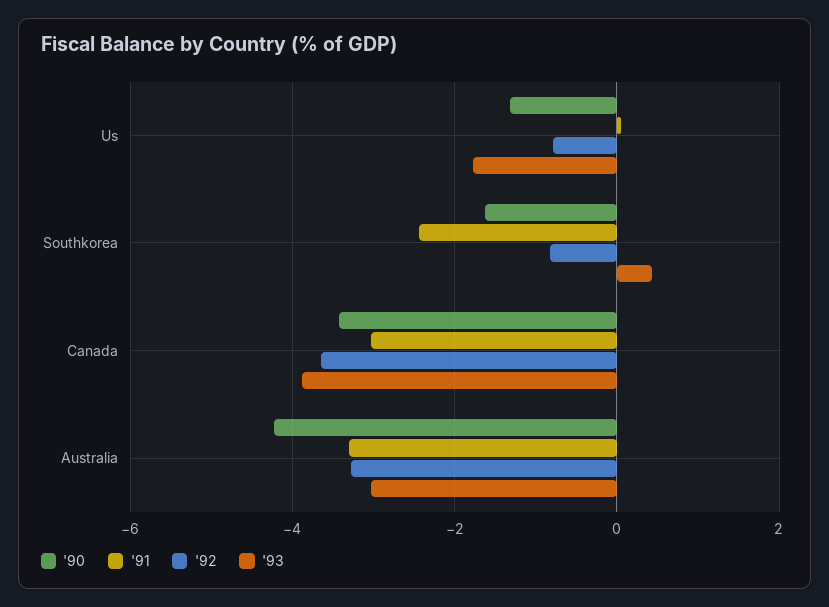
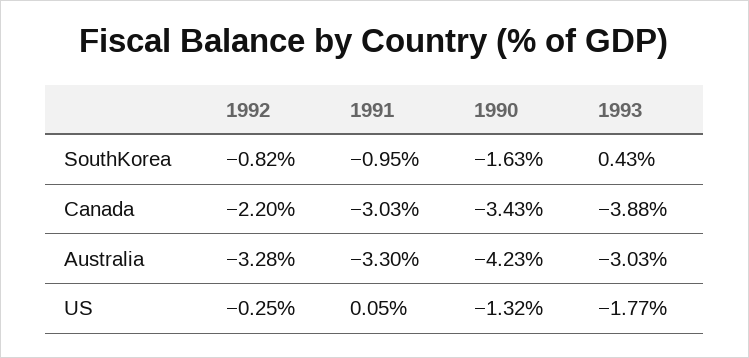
'92, Us: -0.8 -> -0.25
'91, Southkorea: -2.4 -> -0.95
'92, Canada: -3.6 -> -2.2

